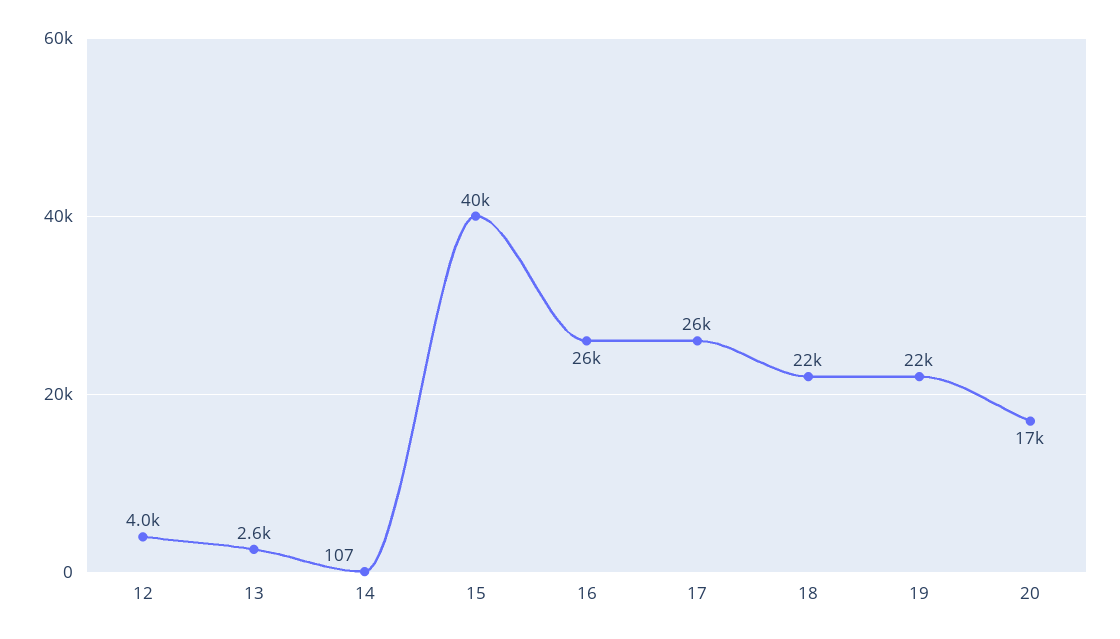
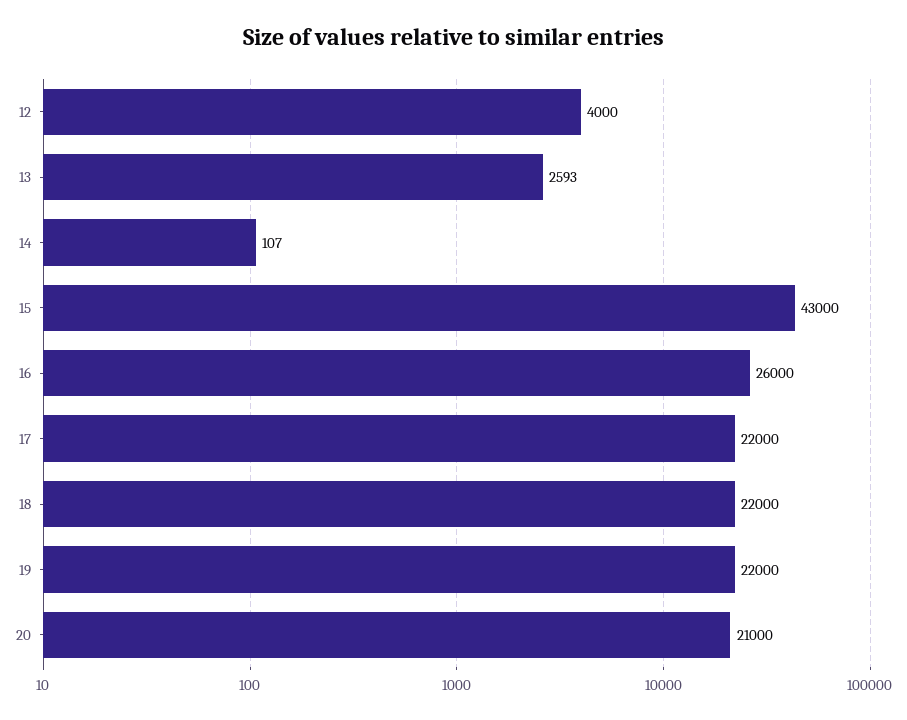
15: 40000 -> 43000
17: 26000 -> 22000
20: 17000 -> 21000

